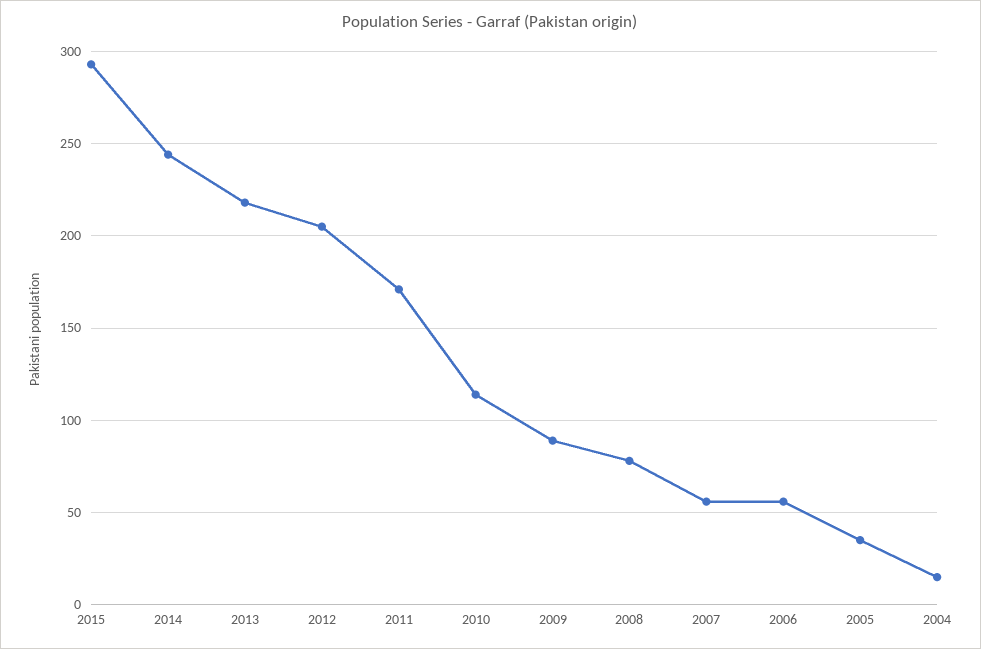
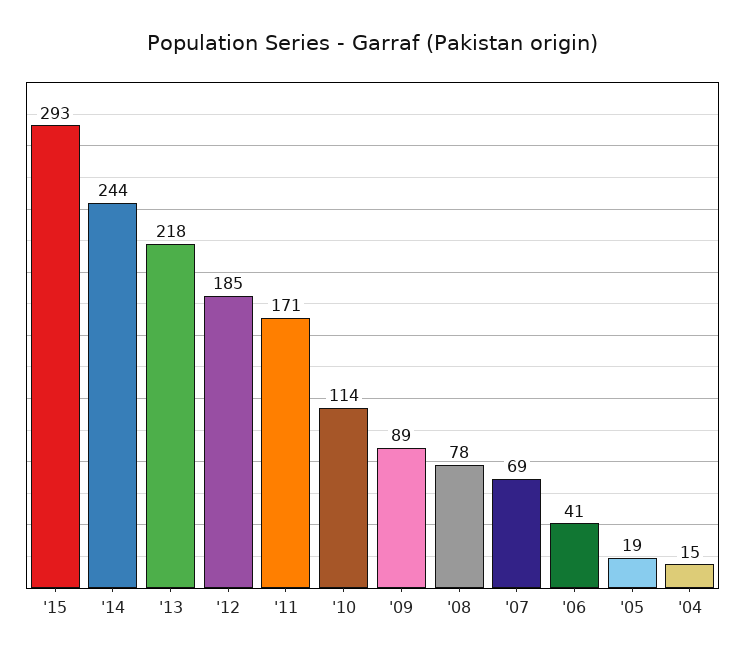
2012: 205 -> 185
2007: 55 -> 69
2006: 55 -> 41
2005: 35 -> 19

